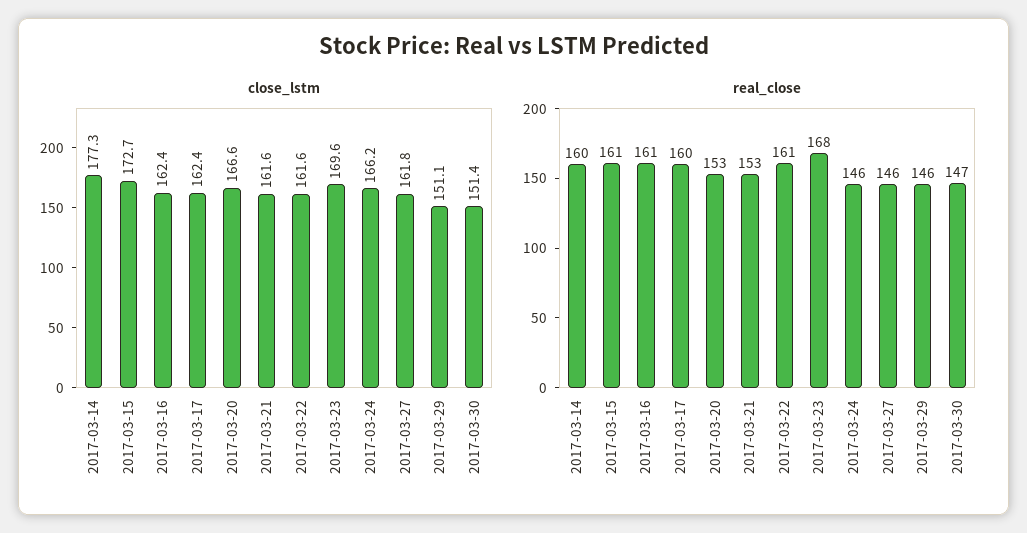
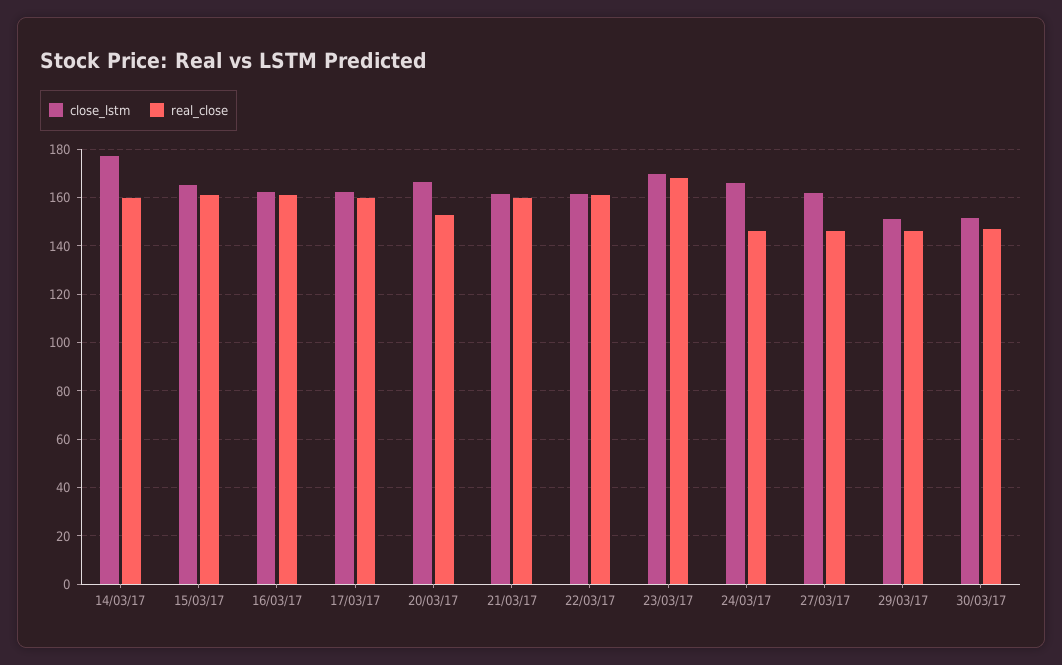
close_lstm, 2017-03-15: 172.7 -> 165
real_close, 2017-03-21: 153 -> 160

